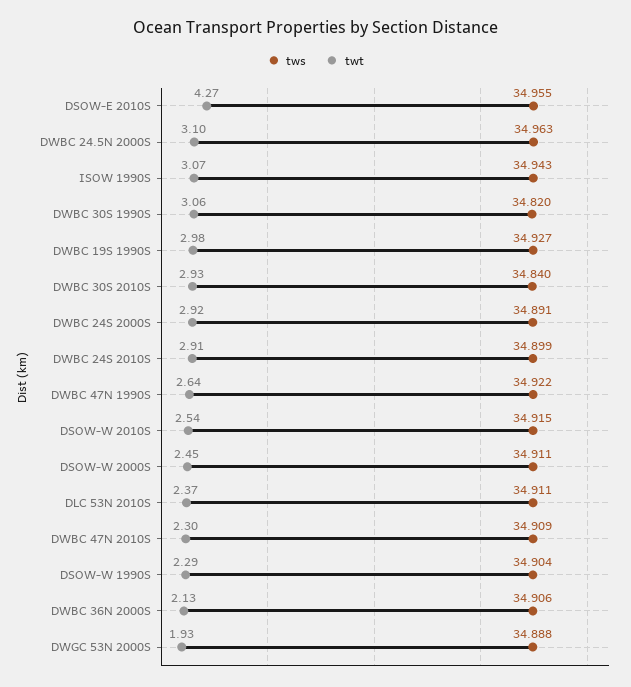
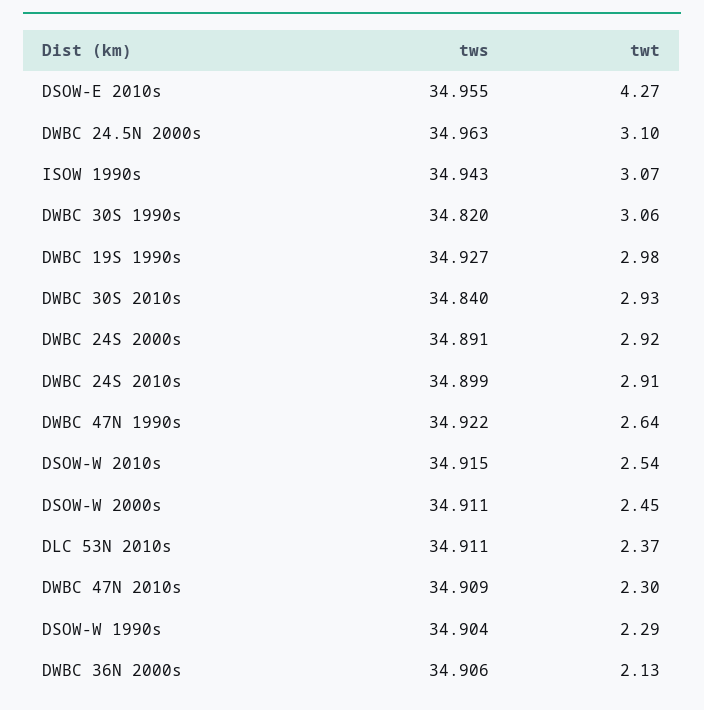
tws, DWGC 53N 2000S: 34.888 -> none
twt, DWGC 53N 2000S: 1.93 -> none

